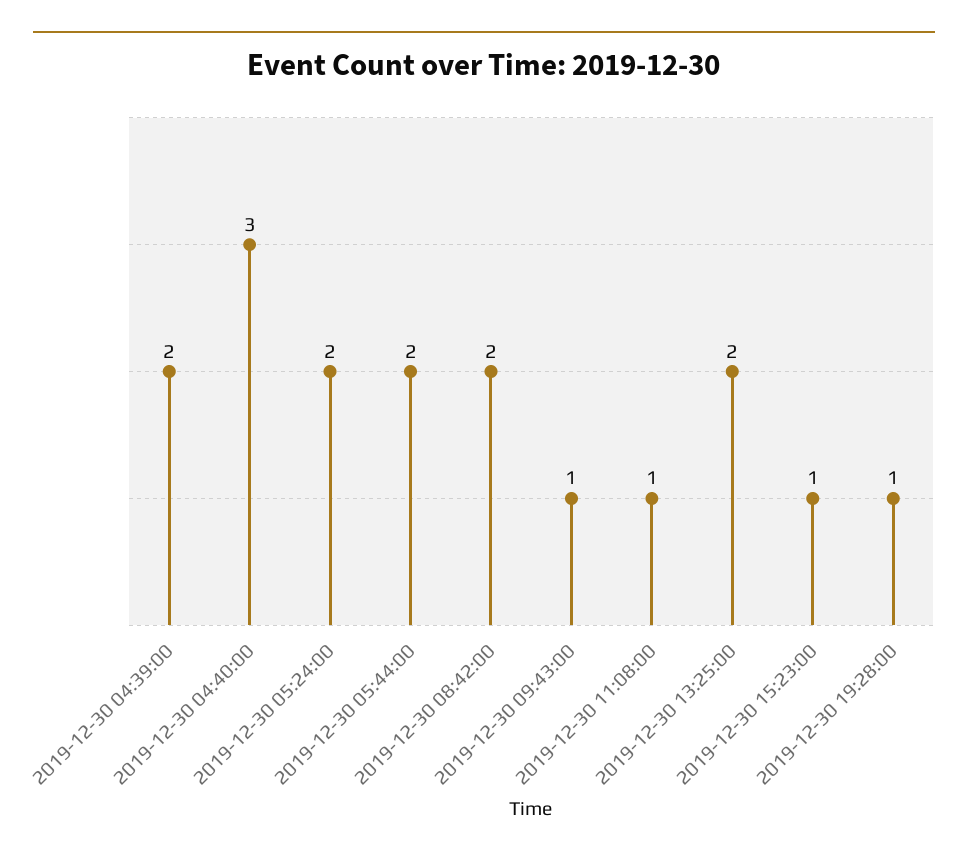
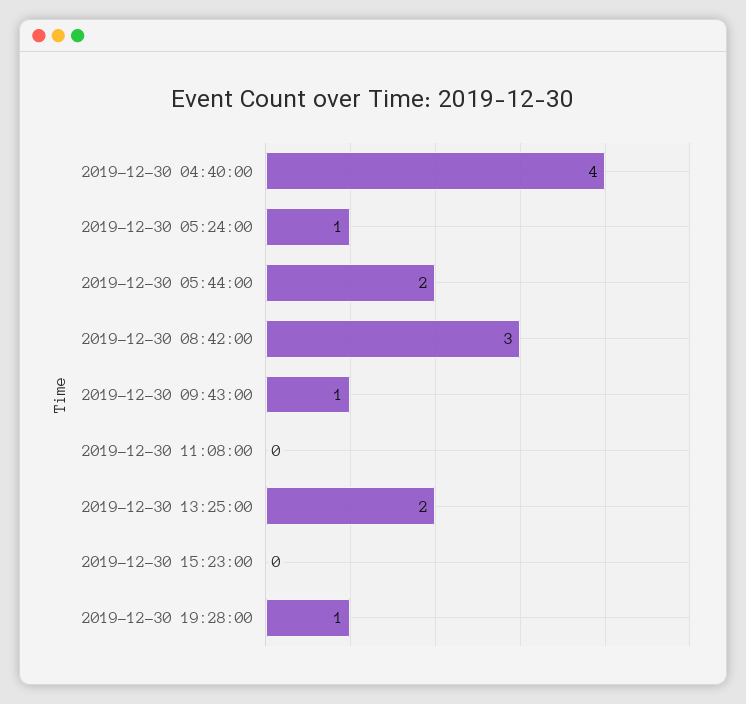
2019-12-30 04:39:00: 2 -> none
2019-12-30 04:40:00: 3 -> 4
2019-12-30 05:24:00: 2 -> 1
2019-12-30 08:42:00: 2 -> 3
2019-12-30 11:08:00: 1 -> 0
2019-12-30 15:23:00: 1 -> 0

